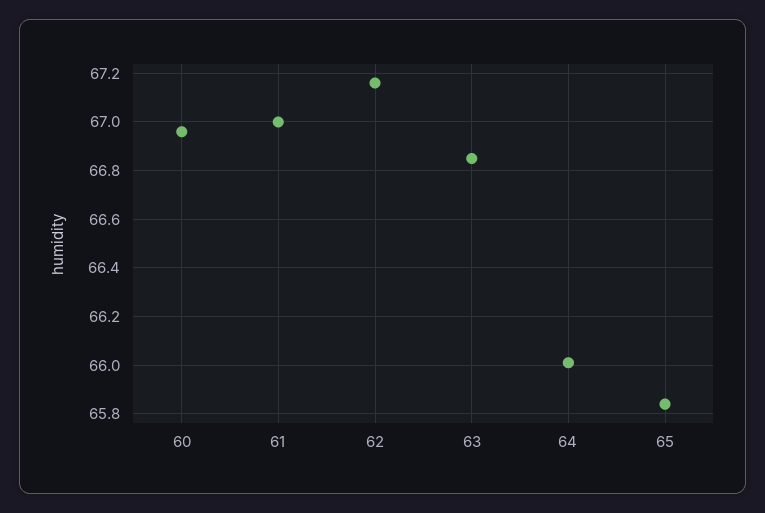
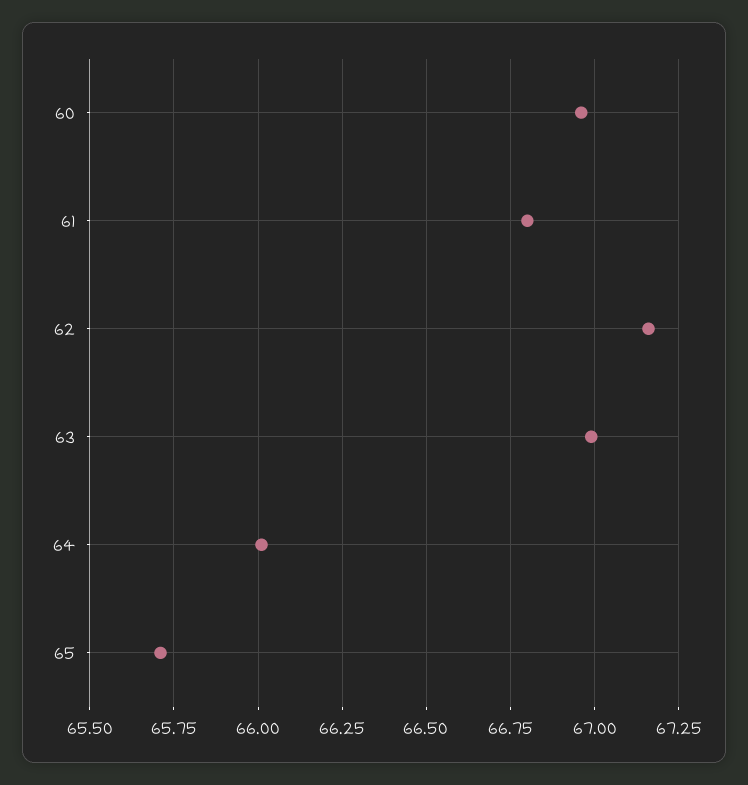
61: 67 -> 66.8
63: 66.85 -> 67
65: 65.85 -> 65.7

